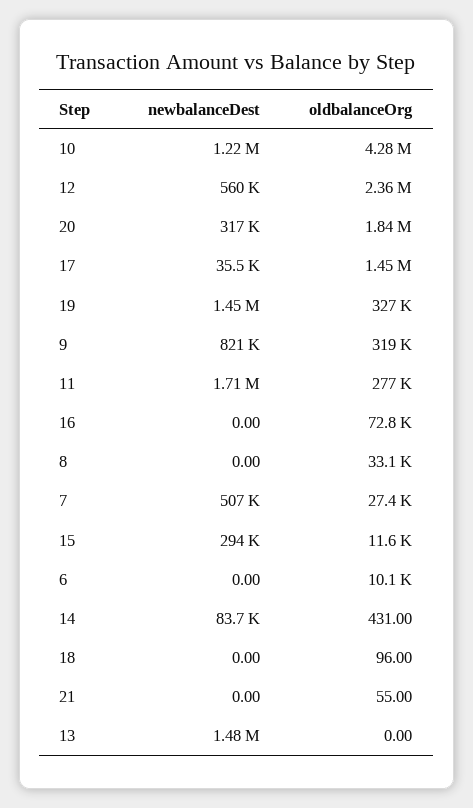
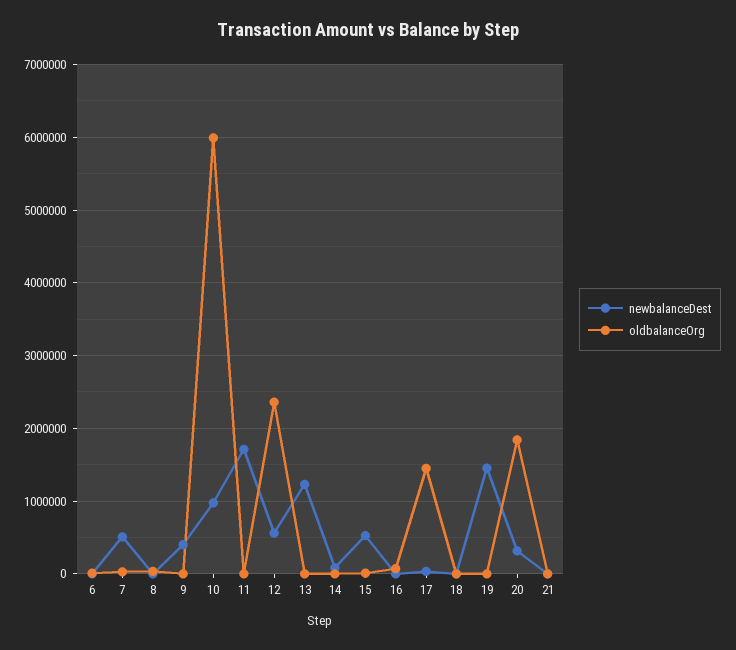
newbalanceDest, 10: 1220000 -> 1000000
oldbalanceOrg, 10: 4280000 -> 6000000
oldbalanceOrg, 19: 327000 -> 0
newbalanceDest, 9: 821000 -> 400000
oldbalanceOrg, 9: 319000 -> 0
oldbalanceOrg, 11: 277000 -> 0
newbalanceDest, 15: 294000 -> 500000
newbalanceDest, 13: 1480000 -> 1200000

